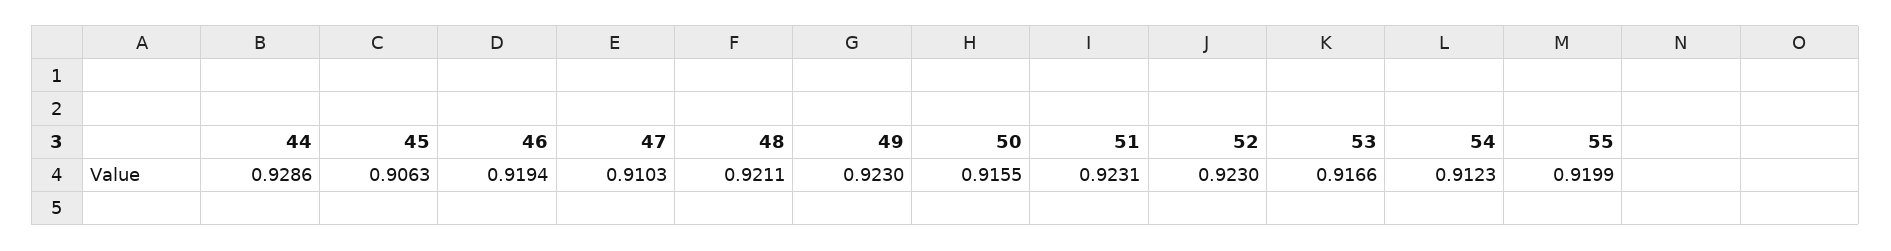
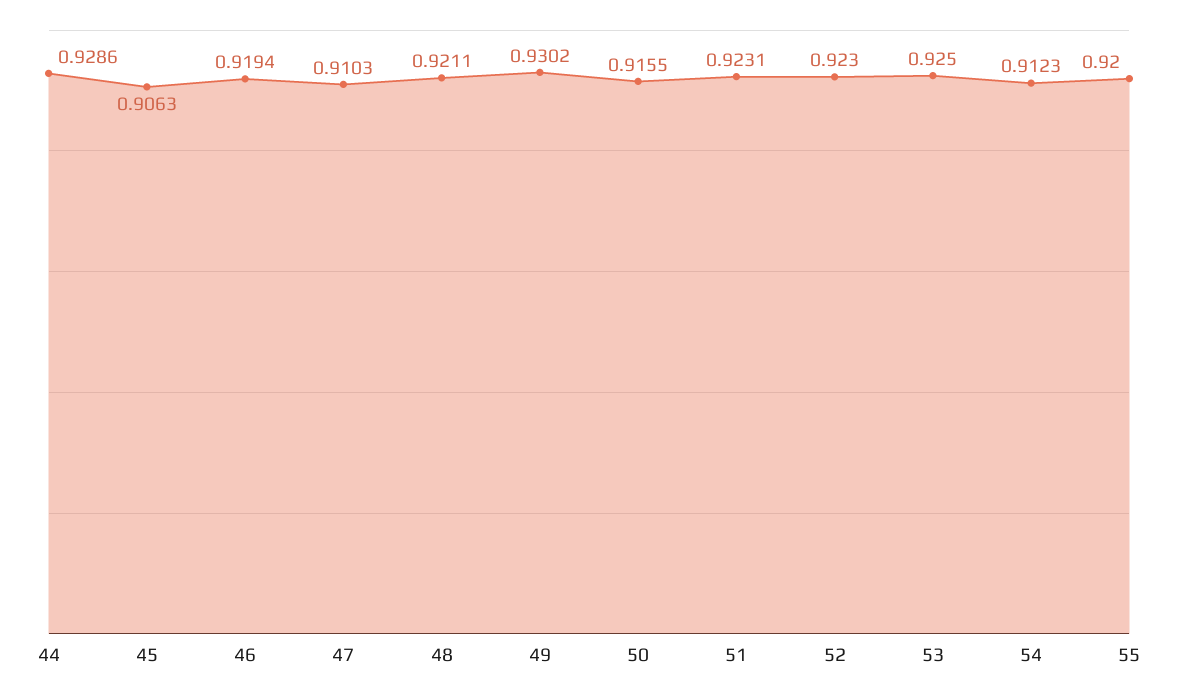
49: 0.923 -> 0.9302
53: 0.9166 -> 0.925
55: 0.9199 -> 0.92

